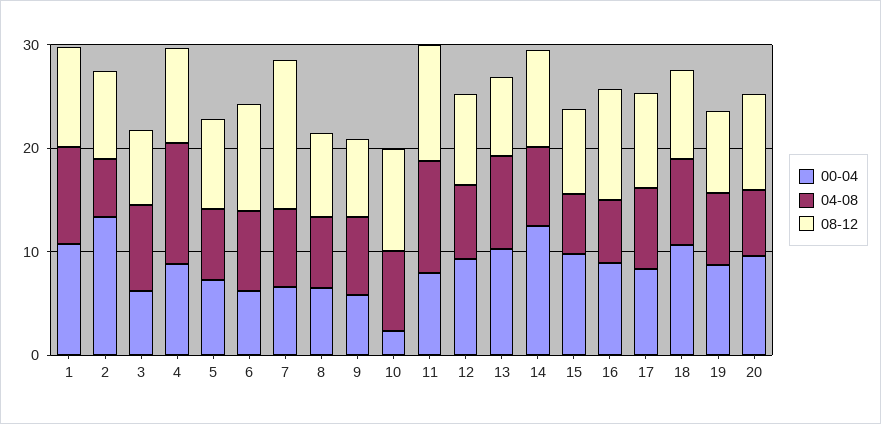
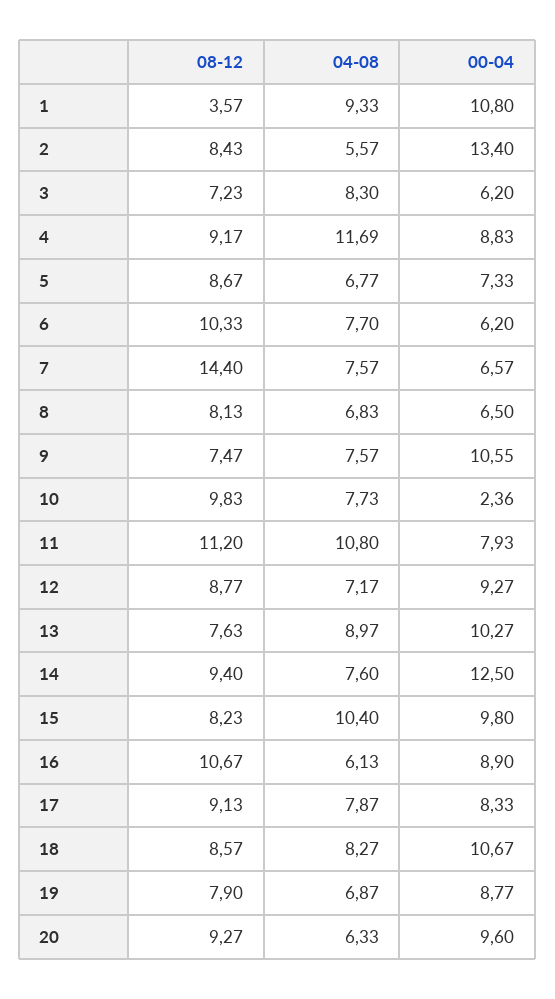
08-12, 1: 10 -> 3.57
00-04, 9: 6 -> 10.55
04-08, 15: 6 -> 10.4

